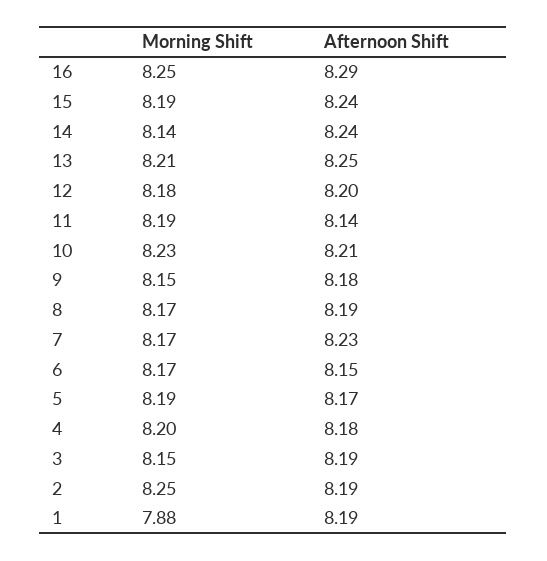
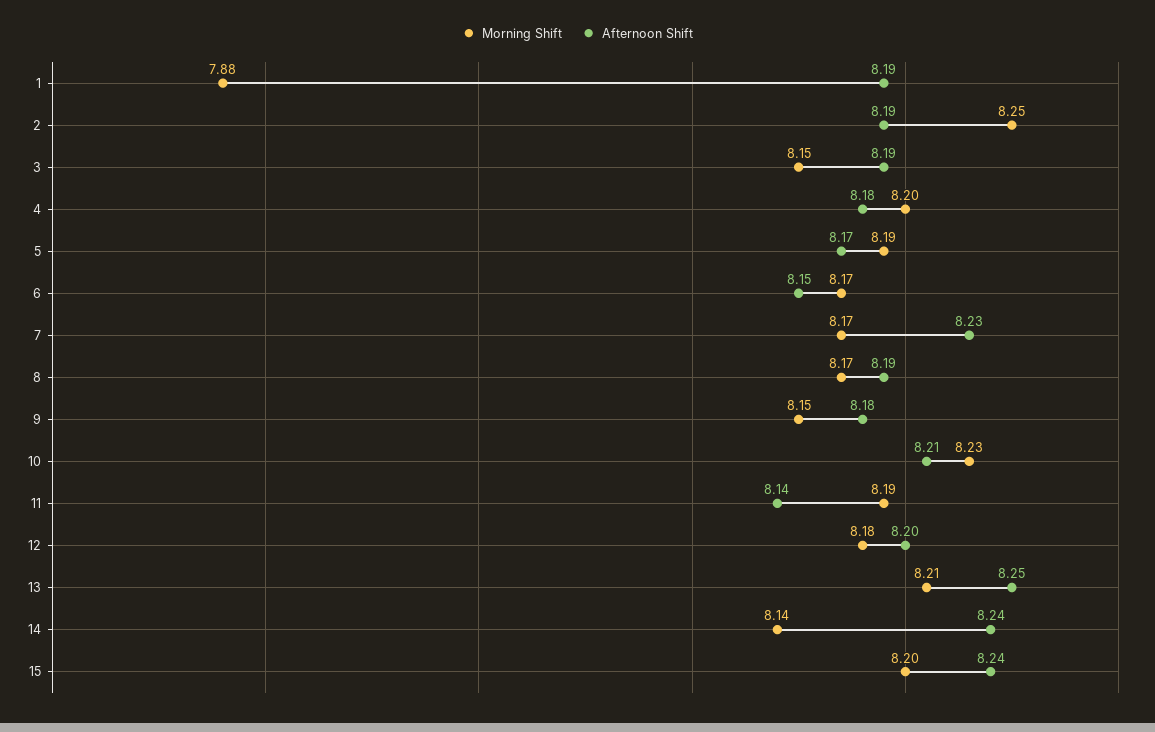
Morning Shift, 16: 8.25 -> none
Afternoon Shift, 16: 8.29 -> none
Morning Shift, 15: 8.19 -> 8.2

